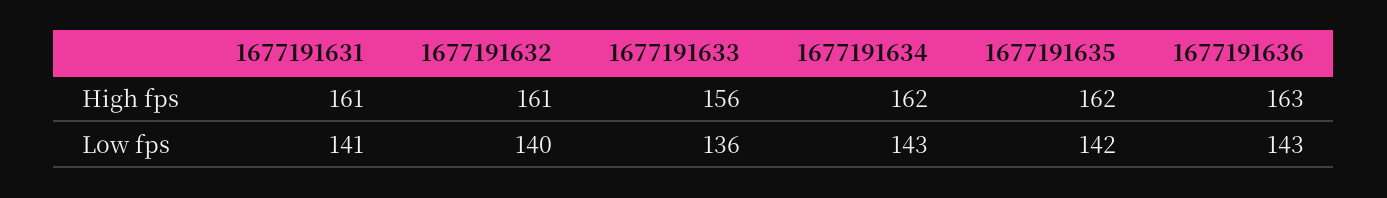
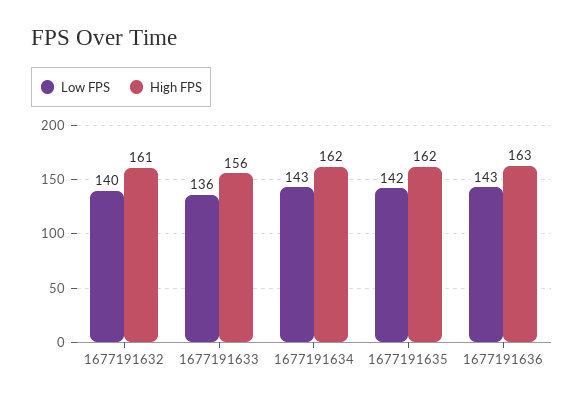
High fps, 1677191631: 161 -> none
Low fps, 1677191631: 141 -> none

